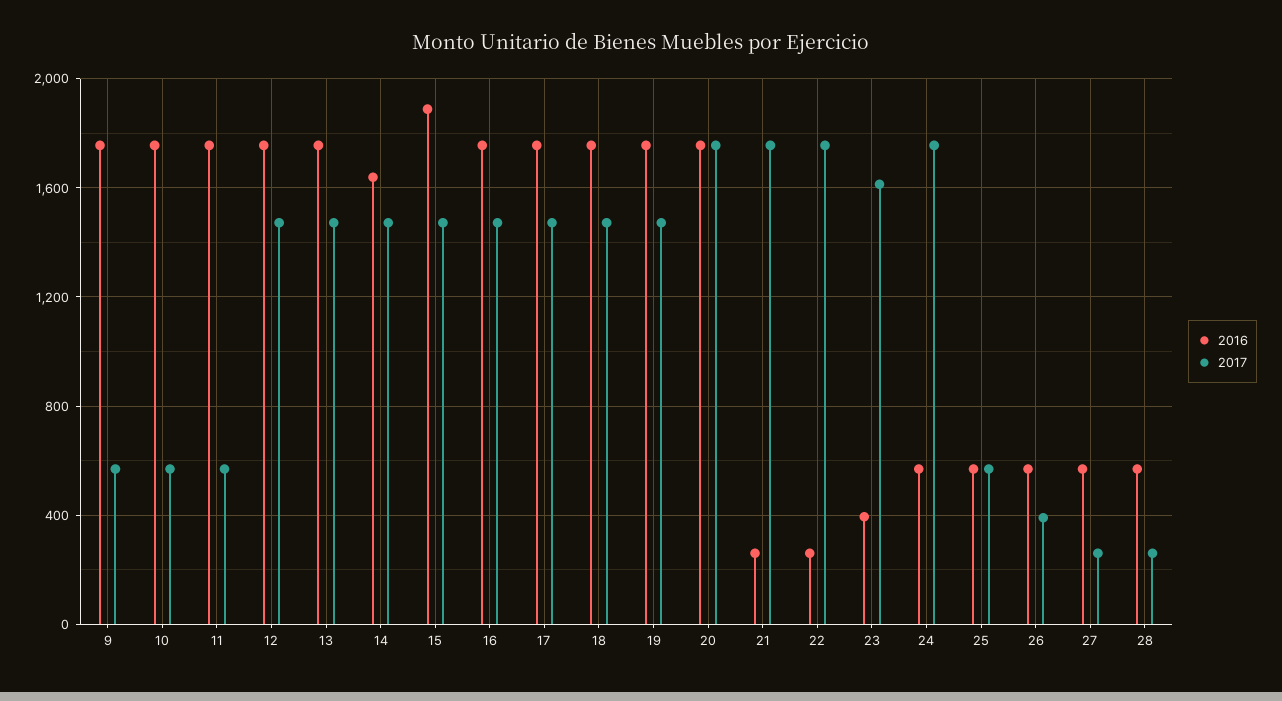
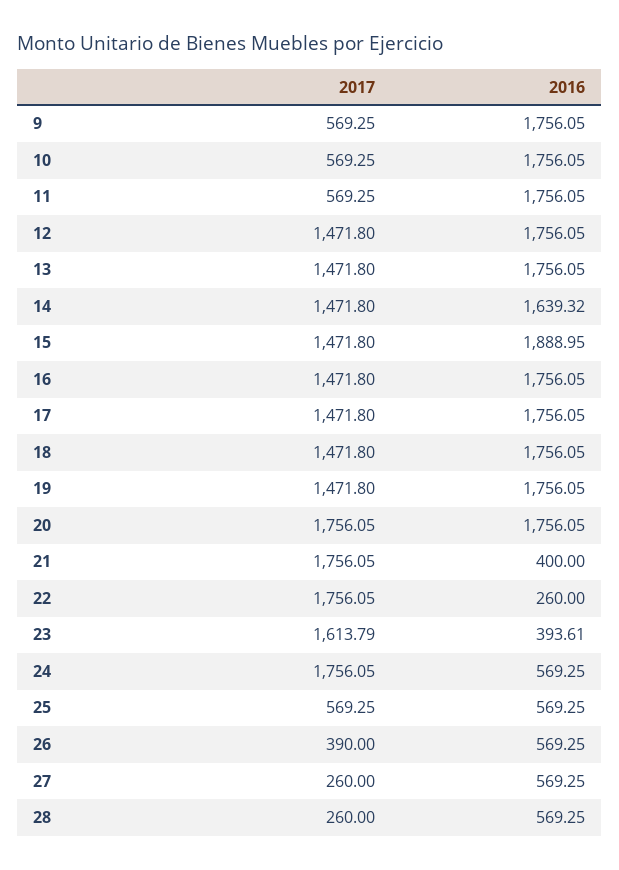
2016, 21: 250 -> 400

